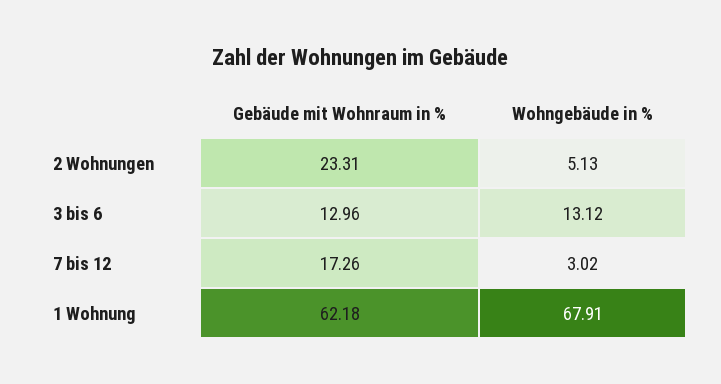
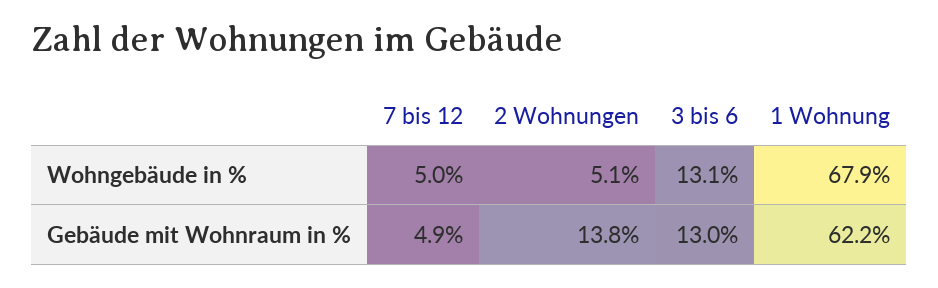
Gebäude mit Wohnraum in %, 2 Wohnungen: 23.31 -> 13.8
Gebäude mit Wohnraum in %, 7 bis 12: 17.26 -> 4.9
Wohngebäude in %, 7 bis 12: 3.02 -> 5

